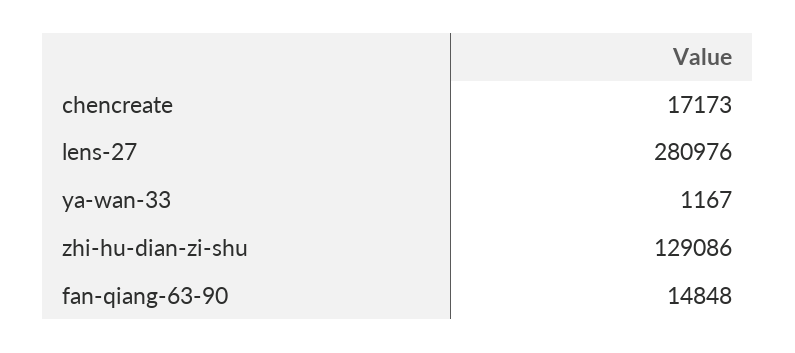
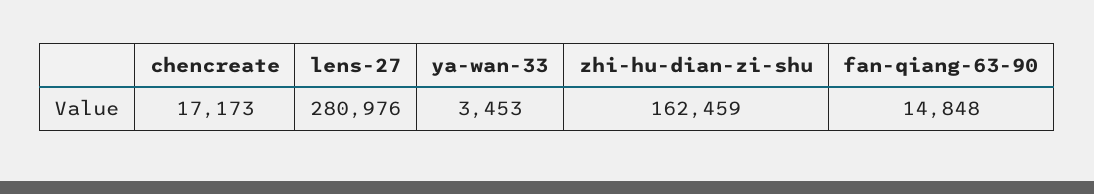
ya-wan-33: 1167 -> 3453
zhi-hu-dian-zi-shu: 129086 -> 162459

